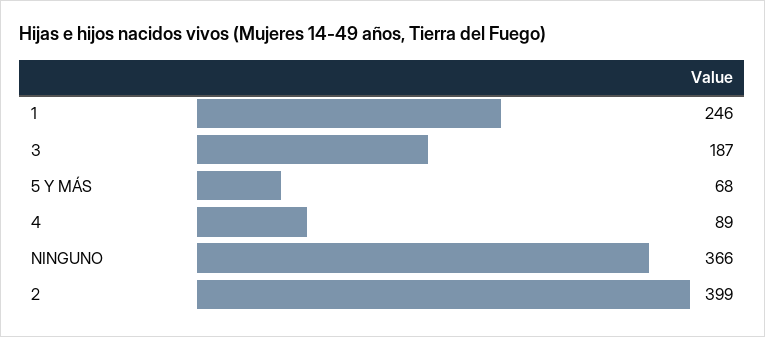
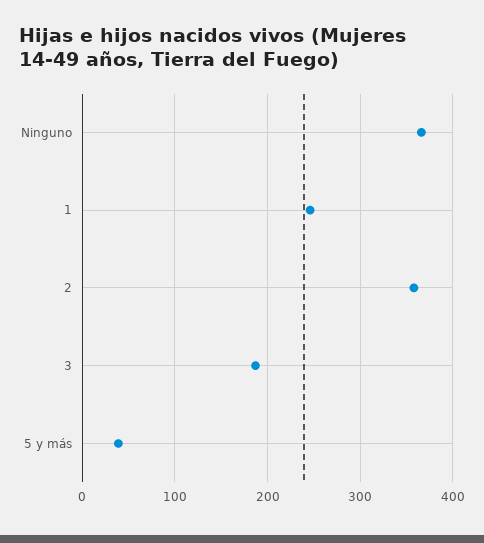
5 Y MÁS: 68 -> 40
4: 89 -> none
2: 399 -> 360

